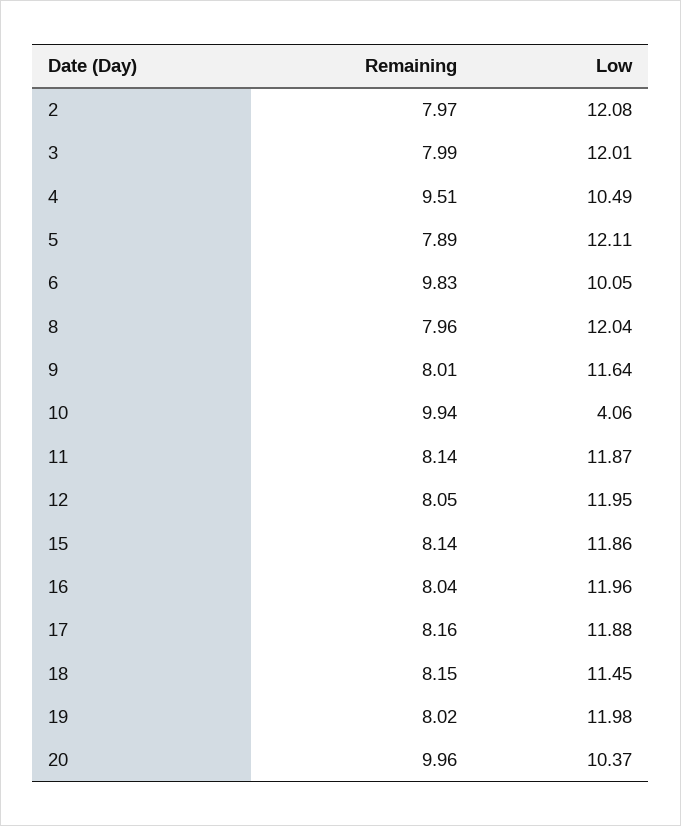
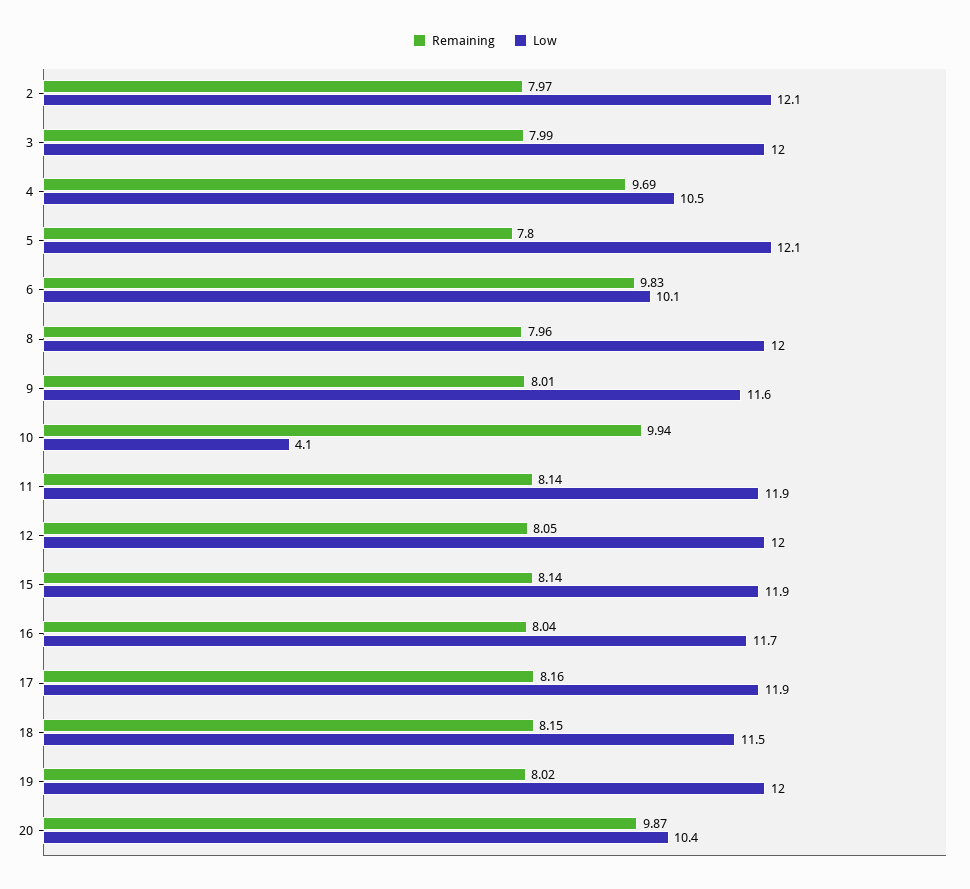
Remaining, 4: 9.51 -> 9.69
Remaining, 5: 7.89 -> 7.8
Low, 16: 11.96 -> 11.7
Remaining, 20: 9.96 -> 9.87

